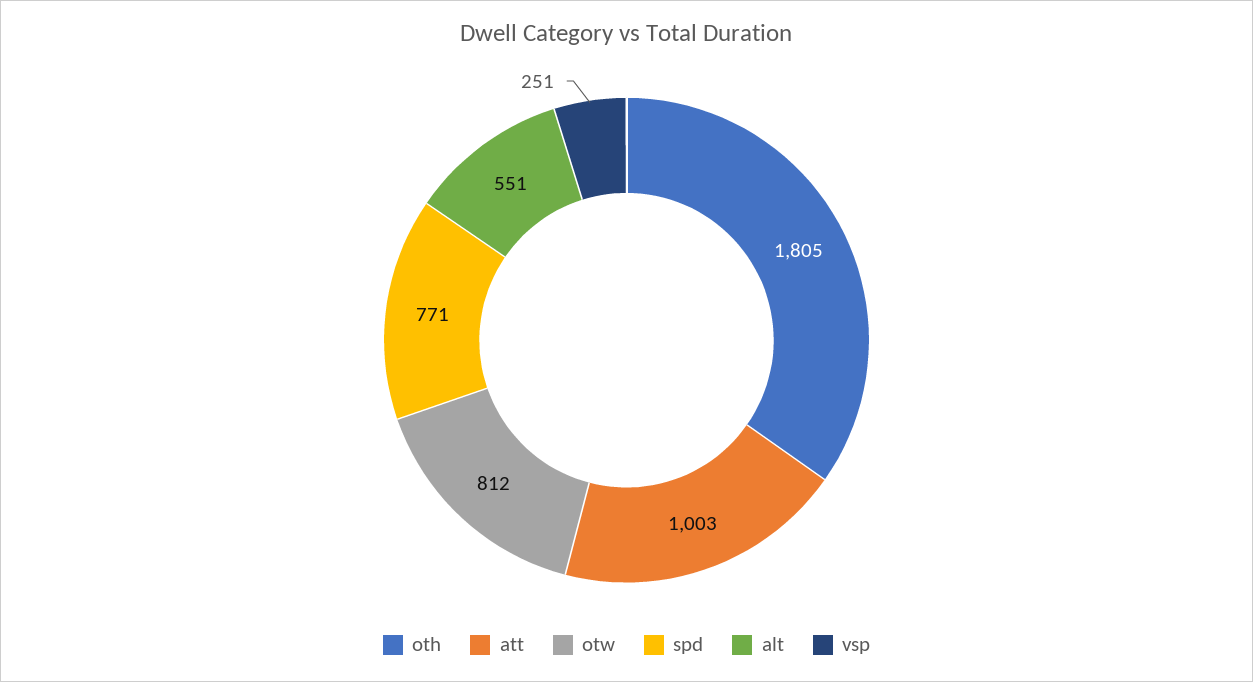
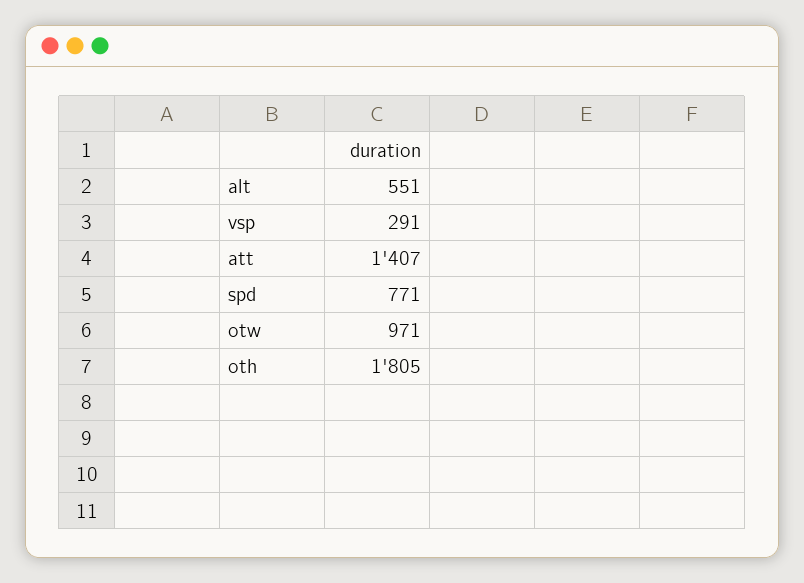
att: 1003 -> 1407
otw: 812 -> 971
vsp: 251 -> 291

